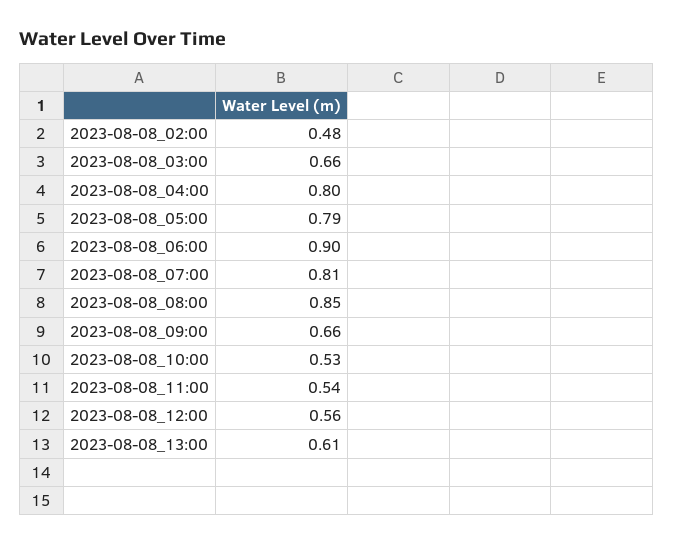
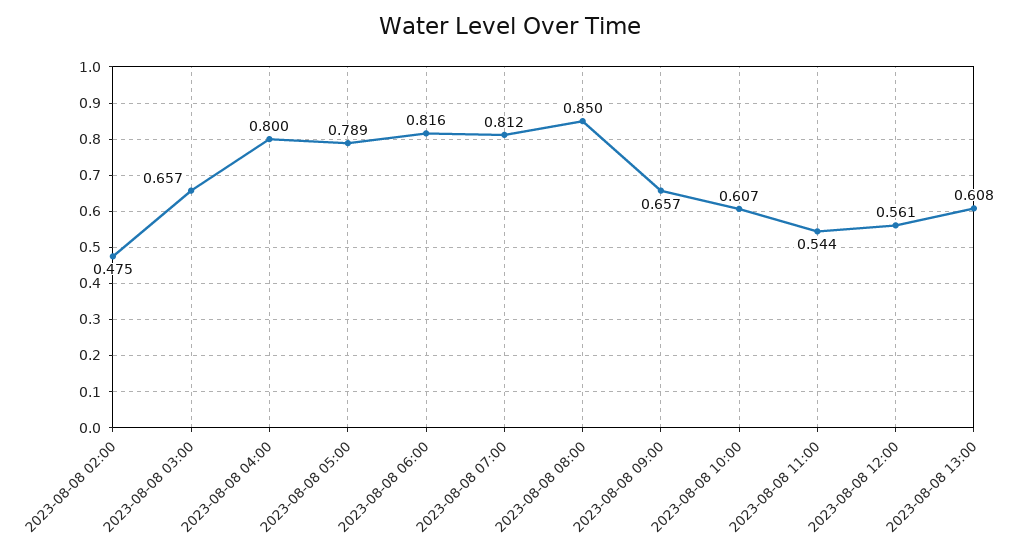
2023-08-08_06:00: 0.9 -> 0.816
2023-08-08_10:00: 0.53 -> 0.607

